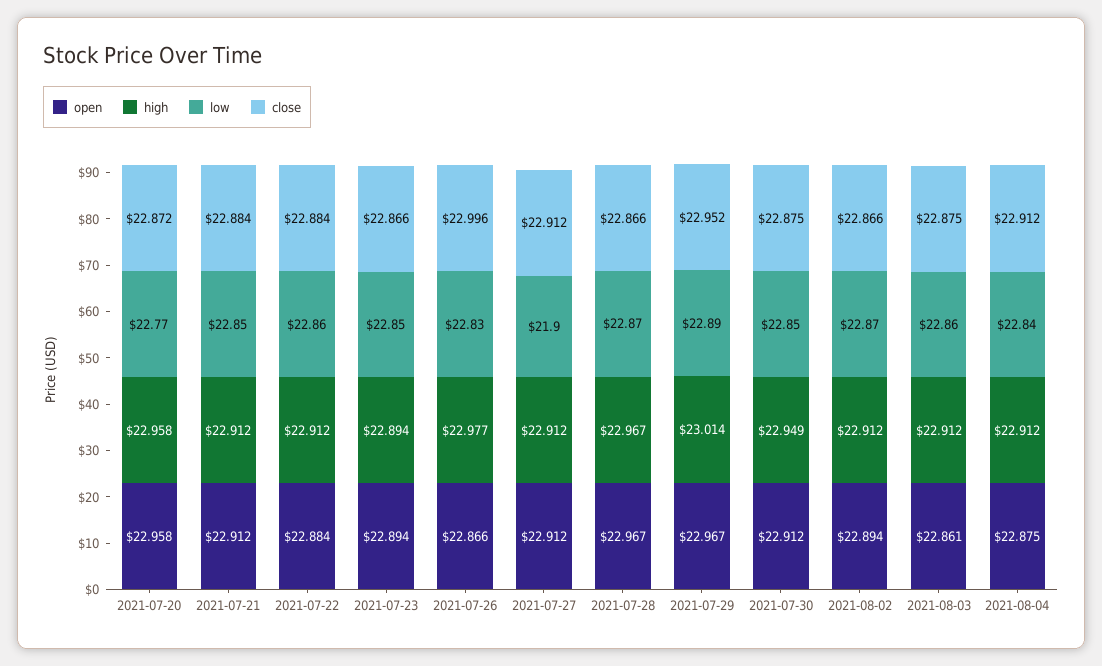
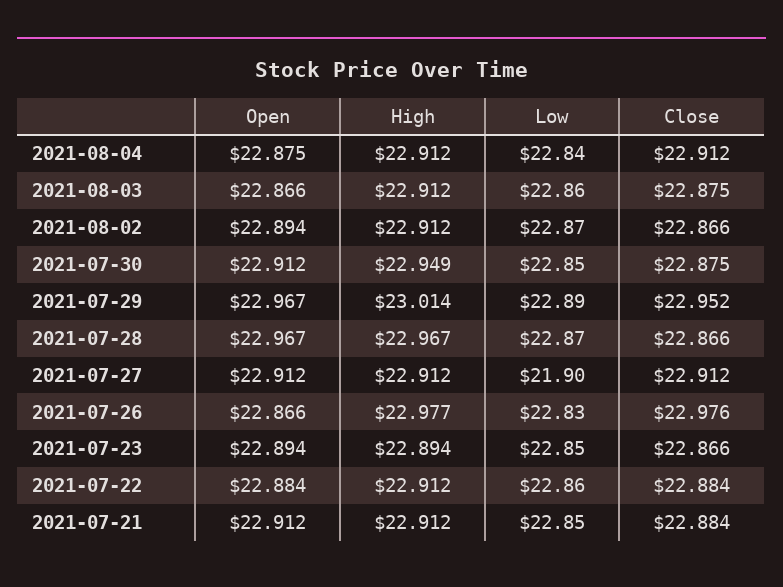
open, 2021-07-20: 22.958 -> none
high, 2021-07-20: 22.958 -> none
low, 2021-07-20: 22.77 -> none
close, 2021-07-20: 22.872 -> none
close, 2021-07-26: 22.996 -> 22.976
open, 2021-08-03: 22.861 -> 22.866

